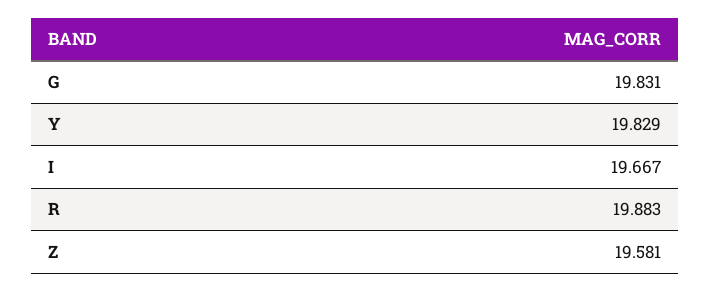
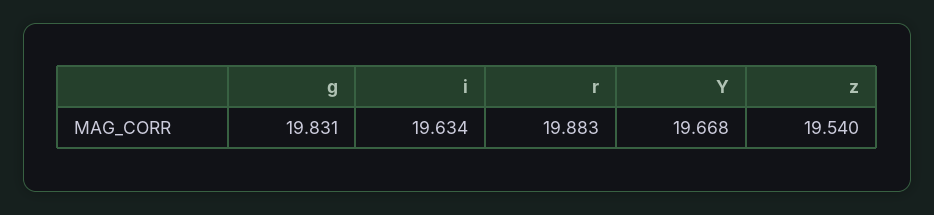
Y: 19.829 -> 19.668
I: 19.667 -> 19.634
Z: 19.581 -> 19.54

